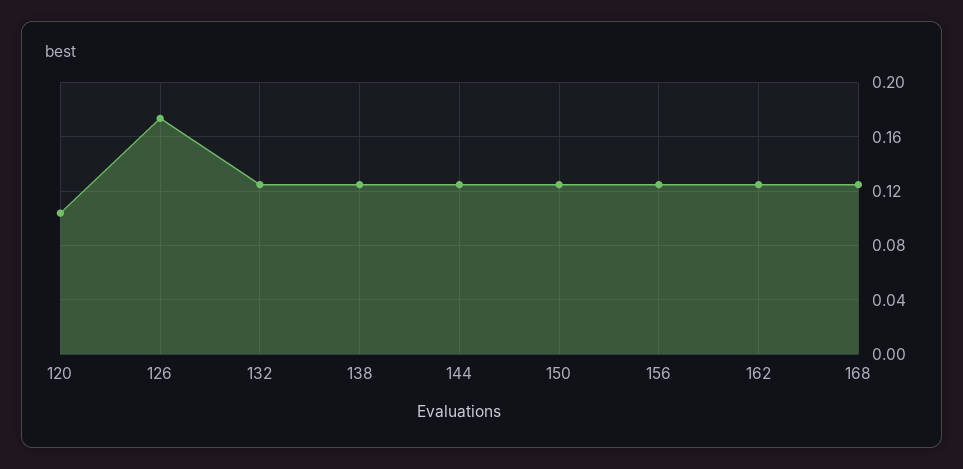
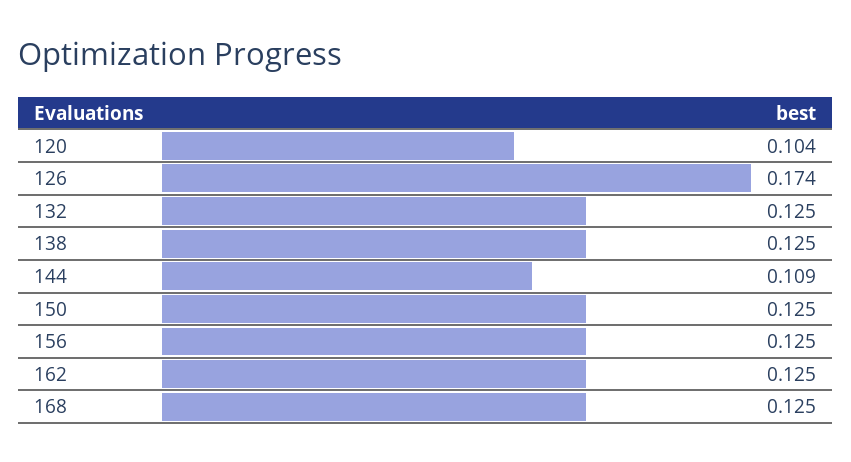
144: 0.125 -> 0.109

